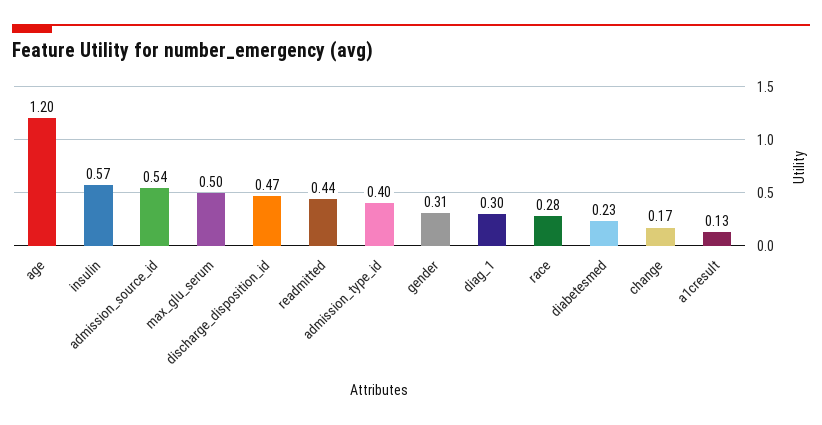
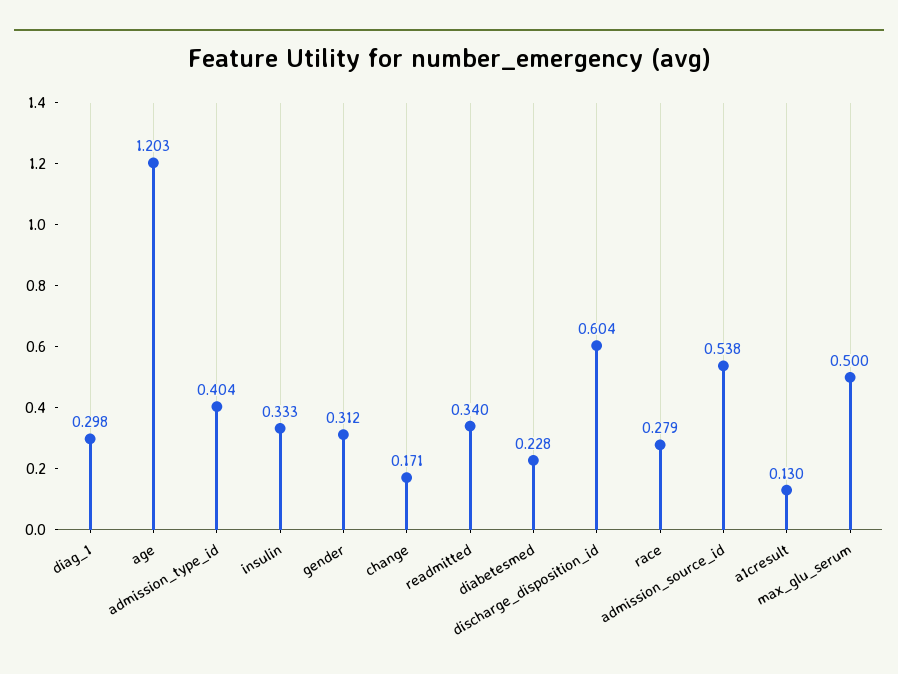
insulin: 0.57 -> 0.333
discharge_disposition_id: 0.47 -> 0.604
readmitted: 0.44 -> 0.34

